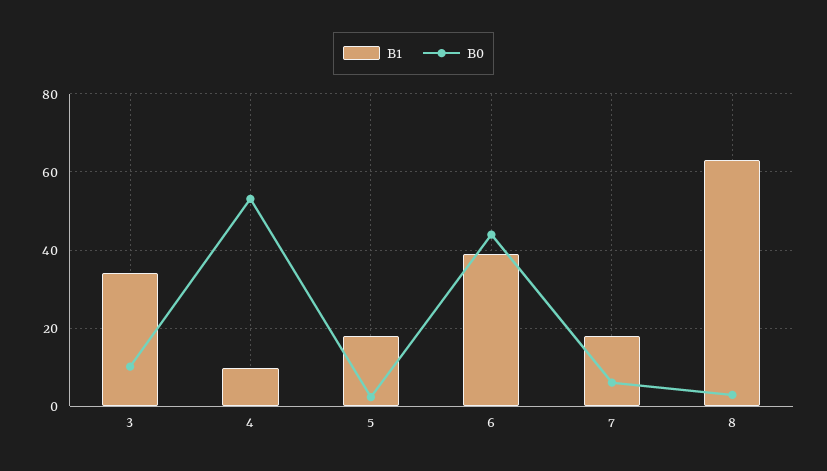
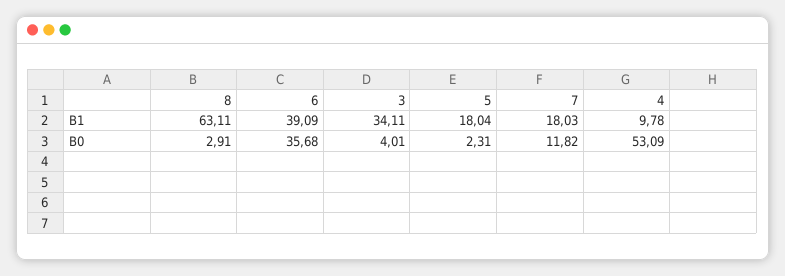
B0, 3: 10 -> 4.01
B0, 6: 44 -> 35.68
B0, 7: 6 -> 11.82

